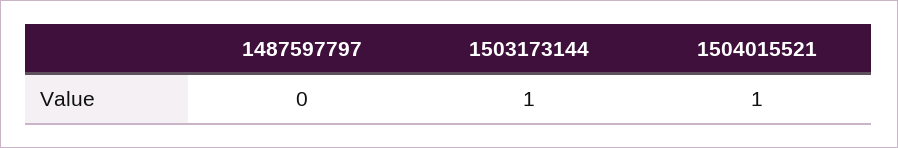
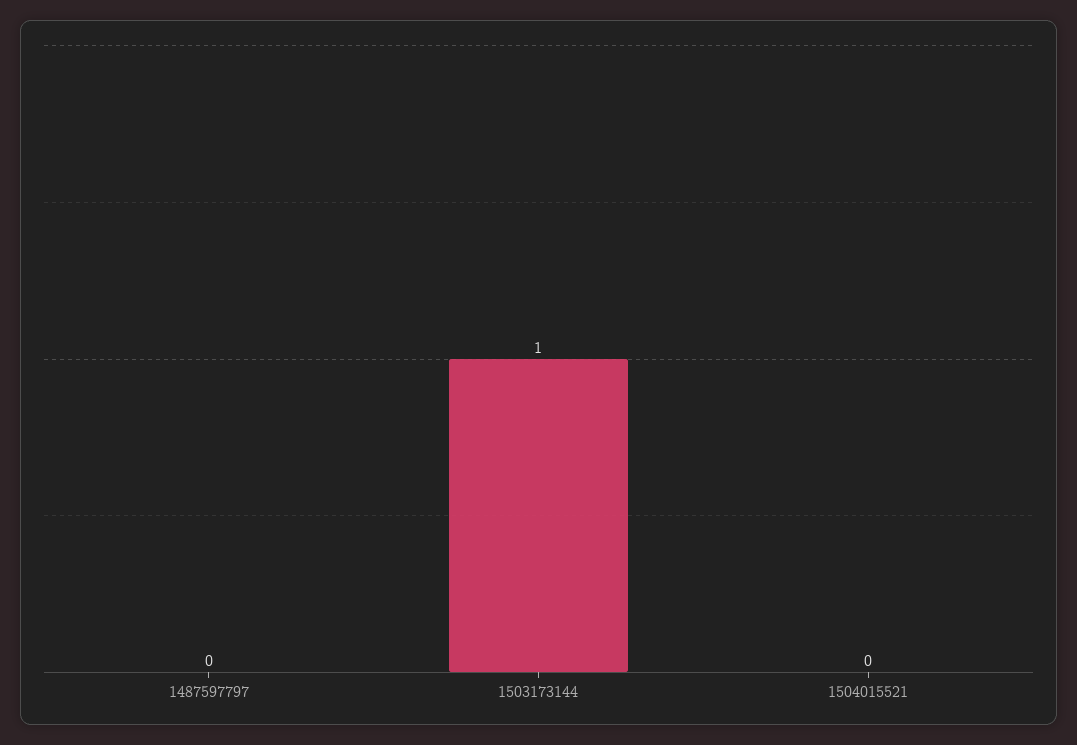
1504015521: 1 -> 0

